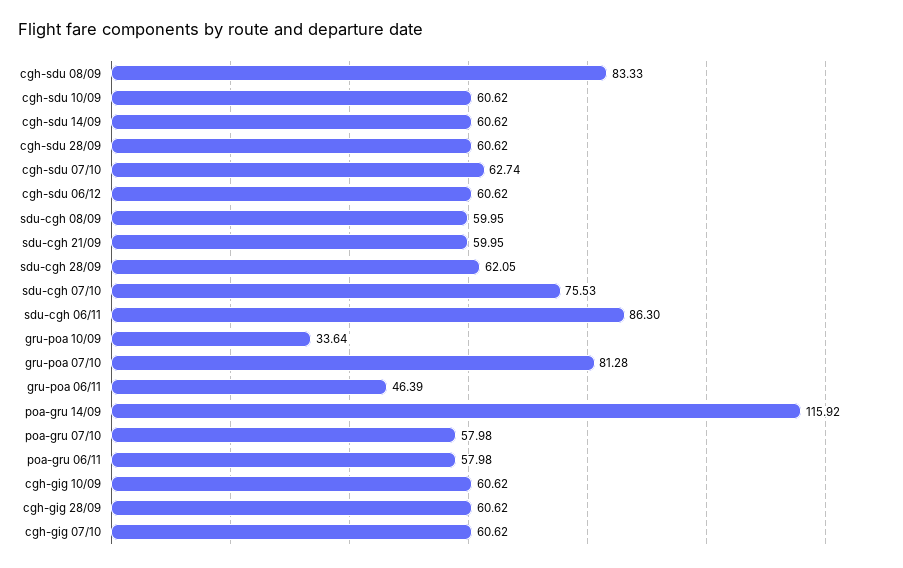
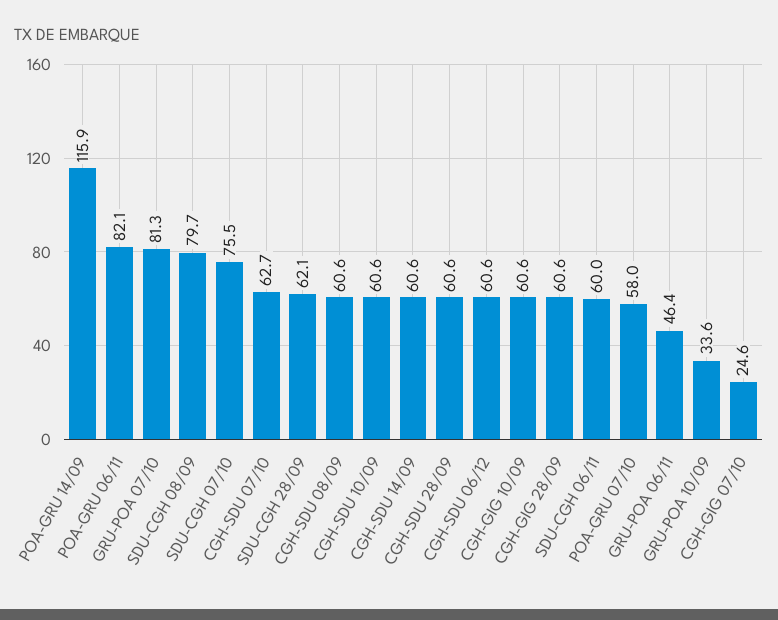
cgh-sdu 08/09: 83.33 -> 60.6
sdu-cgh 08/09: 59.95 -> 79.7
sdu-cgh 21/09: 59.95 -> none
sdu-cgh 06/11: 86.3 -> 60
poa-gru 06/11: 57.98 -> 82.1
cgh-gig 07/10: 60.62 -> 24.6

